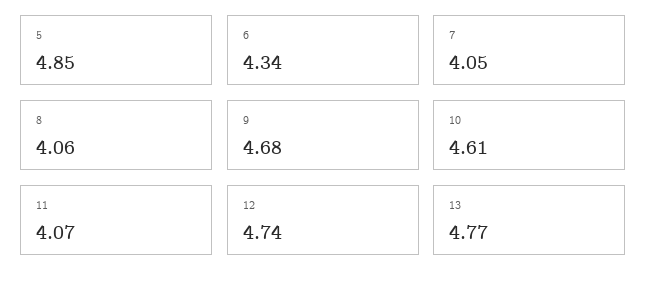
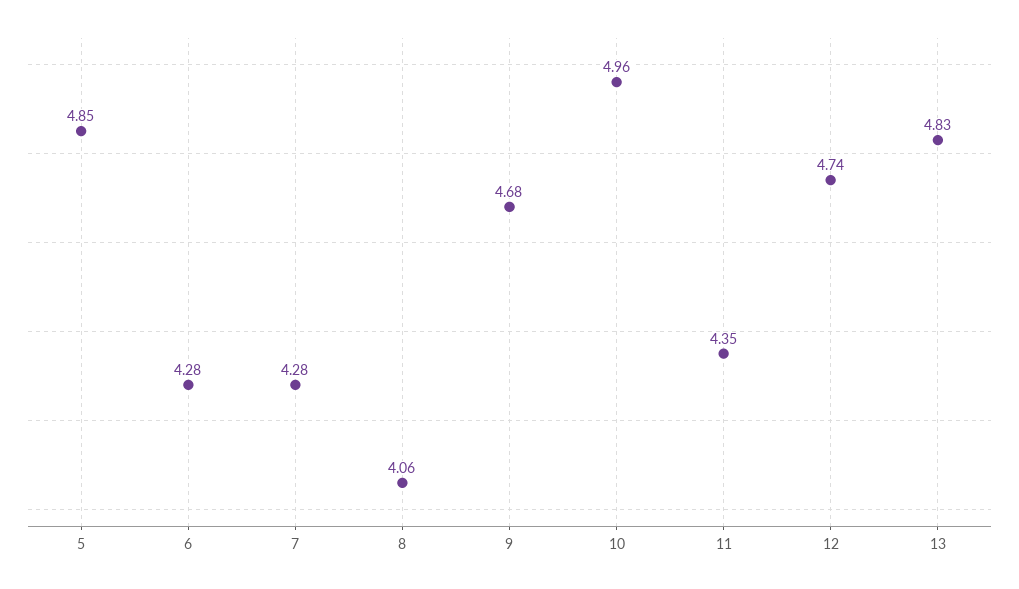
6: 4.34 -> 4.28
7: 4.05 -> 4.28
10: 4.61 -> 4.96
11: 4.07 -> 4.35
13: 4.77 -> 4.83

